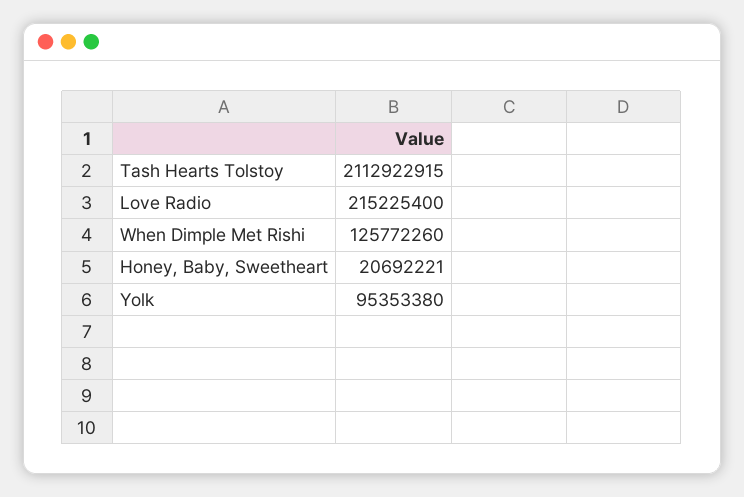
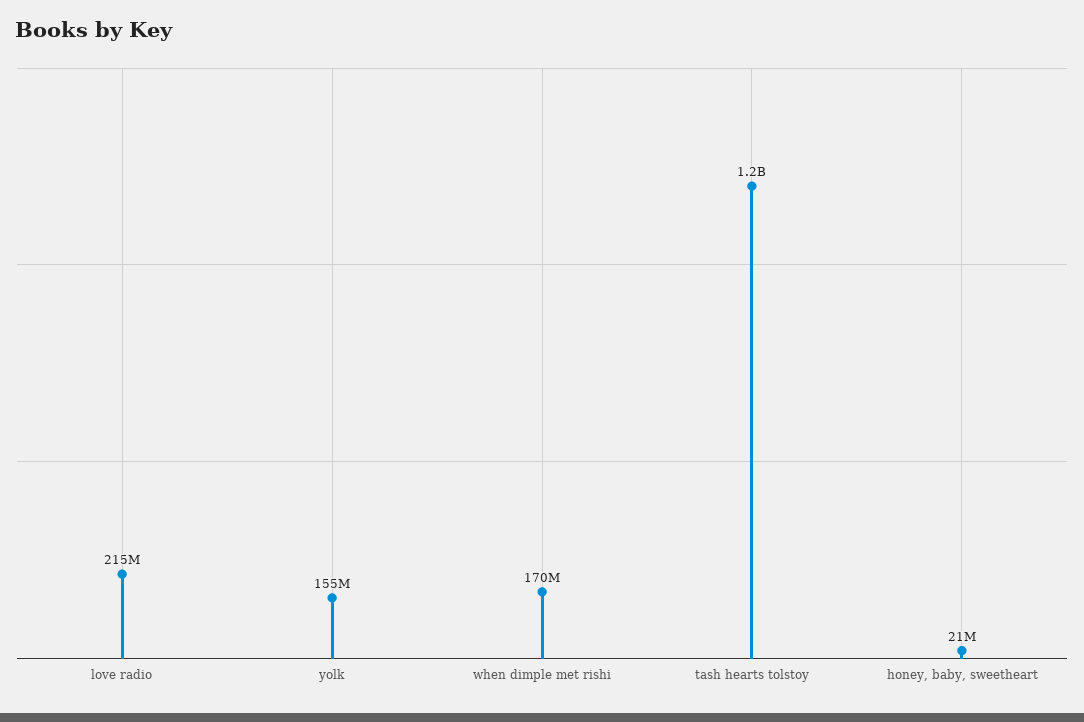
Tash Hearts Tolstoy: 2112922915 -> 1200000000
When Dimple Met Rishi: 125772260 -> 170000000
Yolk: 95353380 -> 155000000

